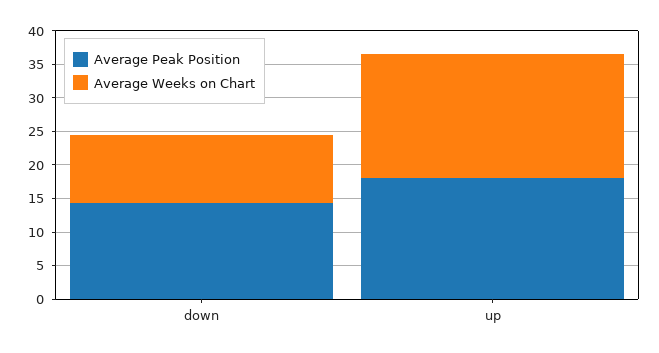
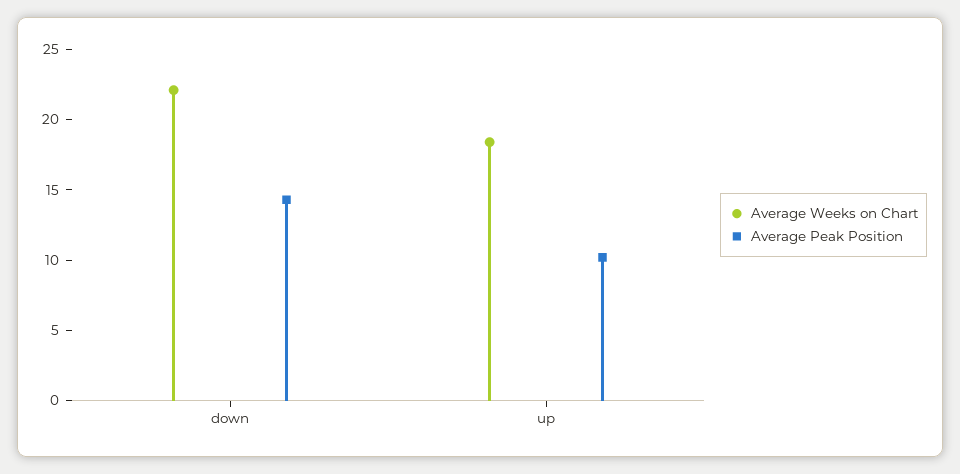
Average Weeks on Chart, down: 10 -> 22
Average Peak Position, up: 17.5 -> 10

